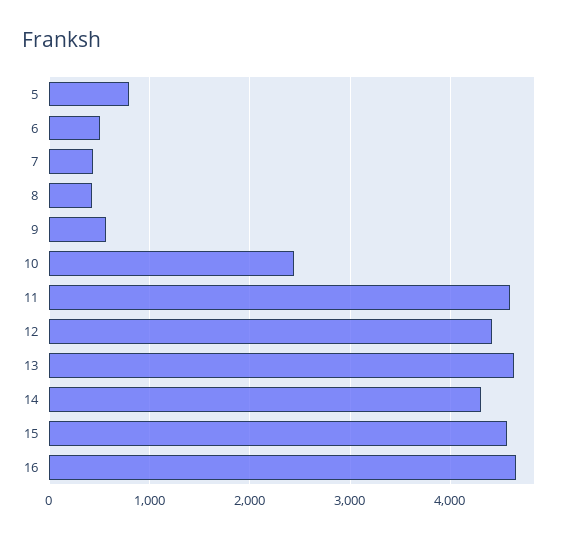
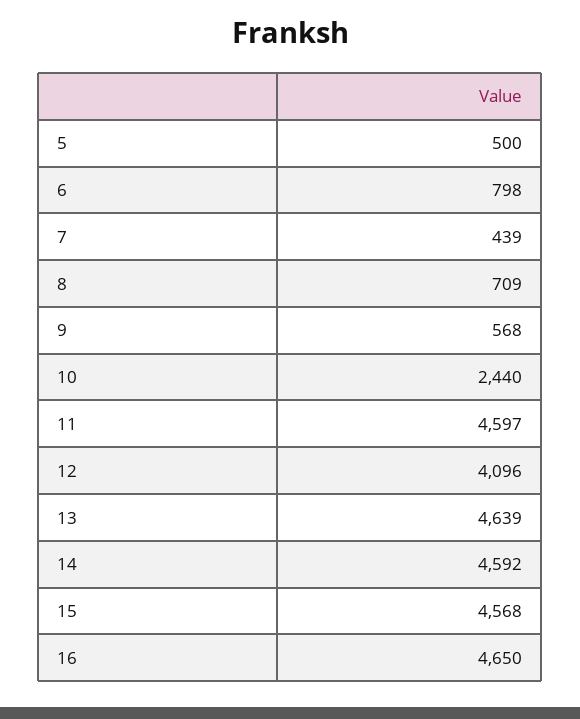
5: 800 -> 500
6: 500 -> 798
8: 400 -> 709
12: 4400 -> 4096
14: 4300 -> 4592

